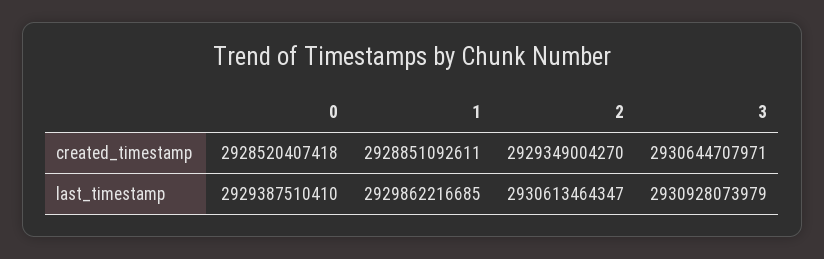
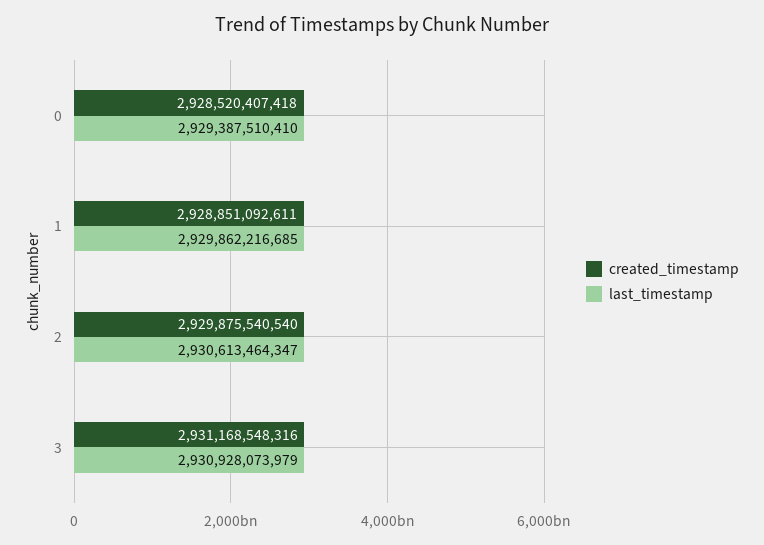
created_timestamp, 2: 2929349004270 -> 2929875540540
created_timestamp, 3: 2930644707971 -> 2931168548316

